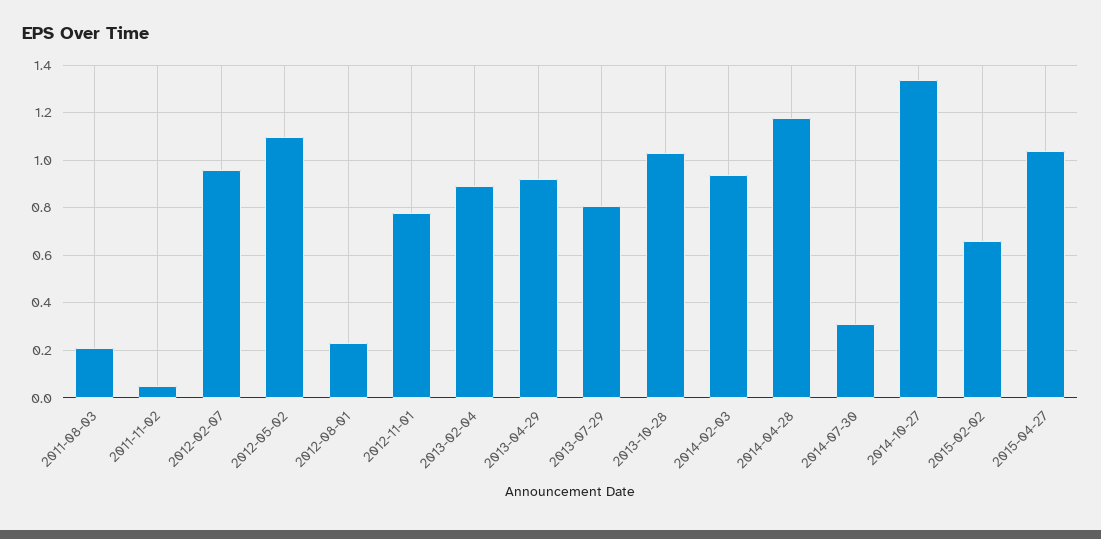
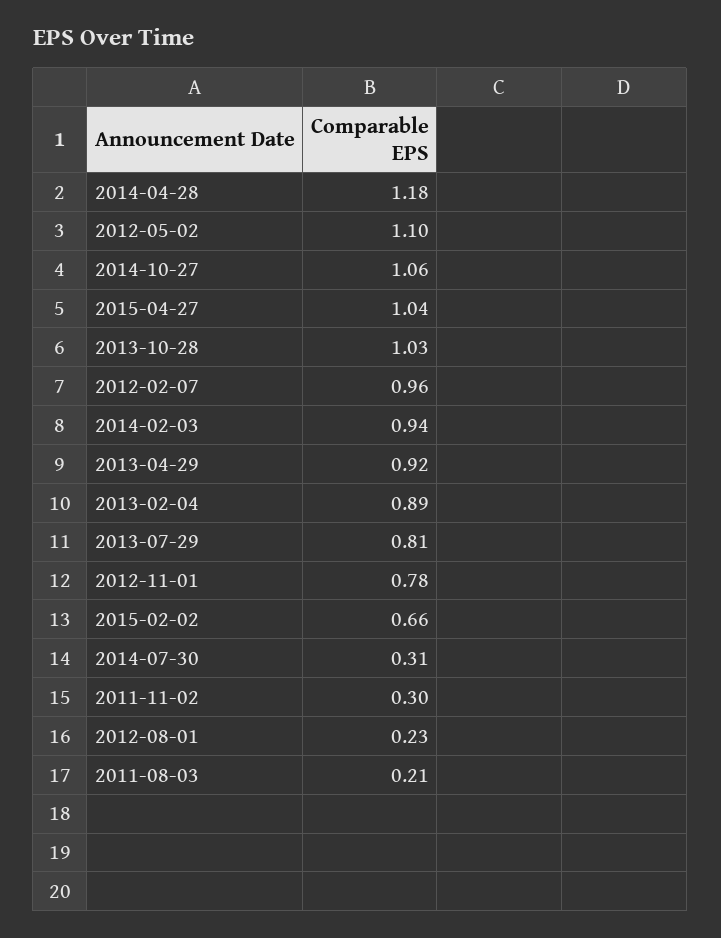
2011-11-02: 0.05 -> 0.3
2014-10-27: 1.35 -> 1.06

